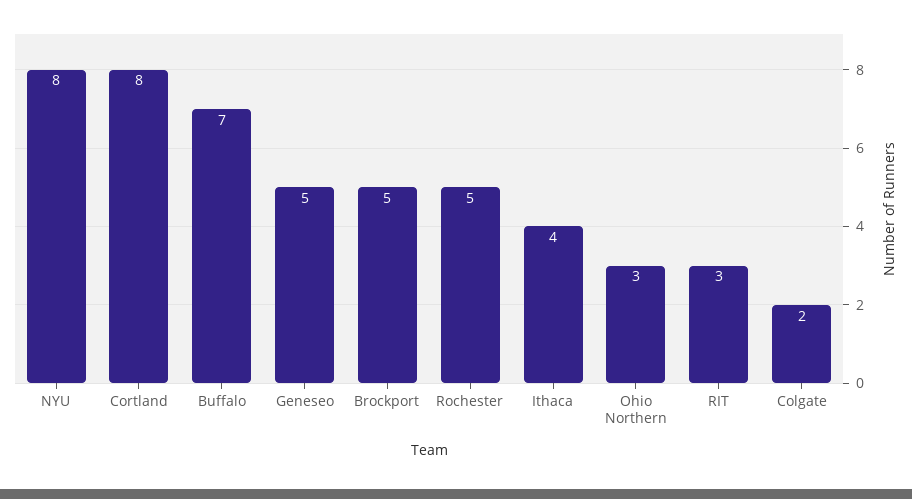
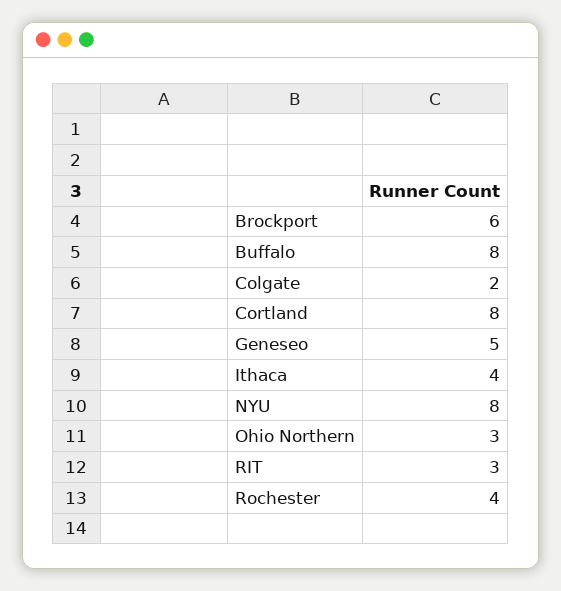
Buffalo: 7 -> 8
Brockport: 5 -> 6
Rochester: 5 -> 4

